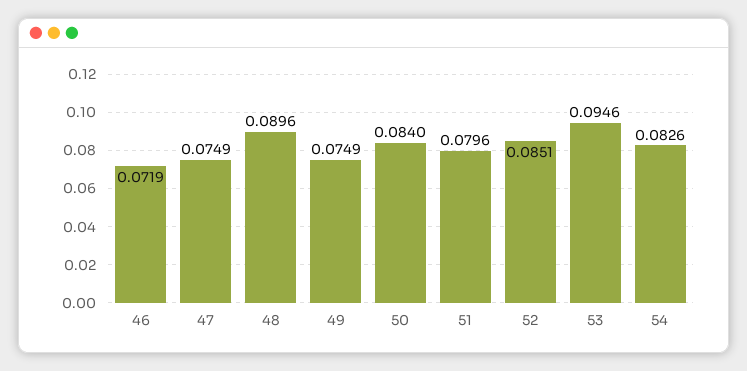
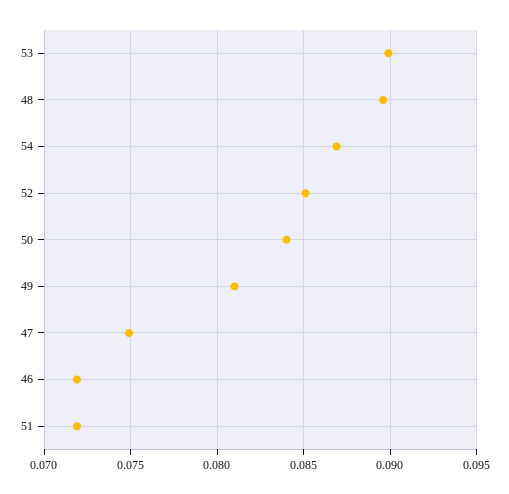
49: 0.0749 -> 0.081
51: 0.0796 -> 0.072
53: 0.0946 -> 0.09
54: 0.0826 -> 0.087

